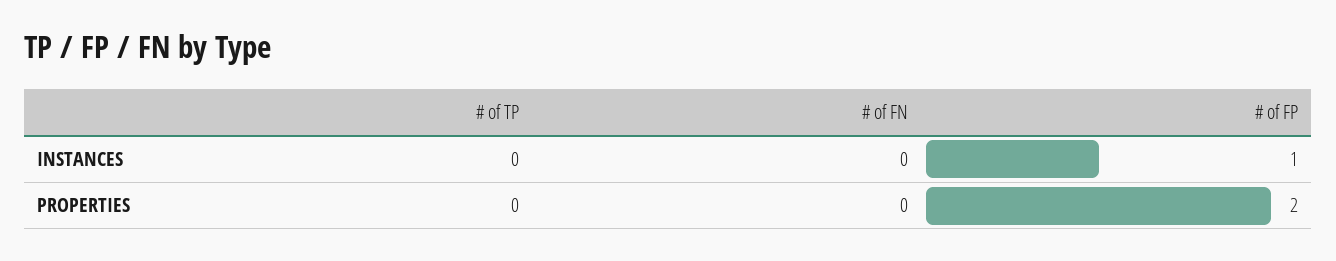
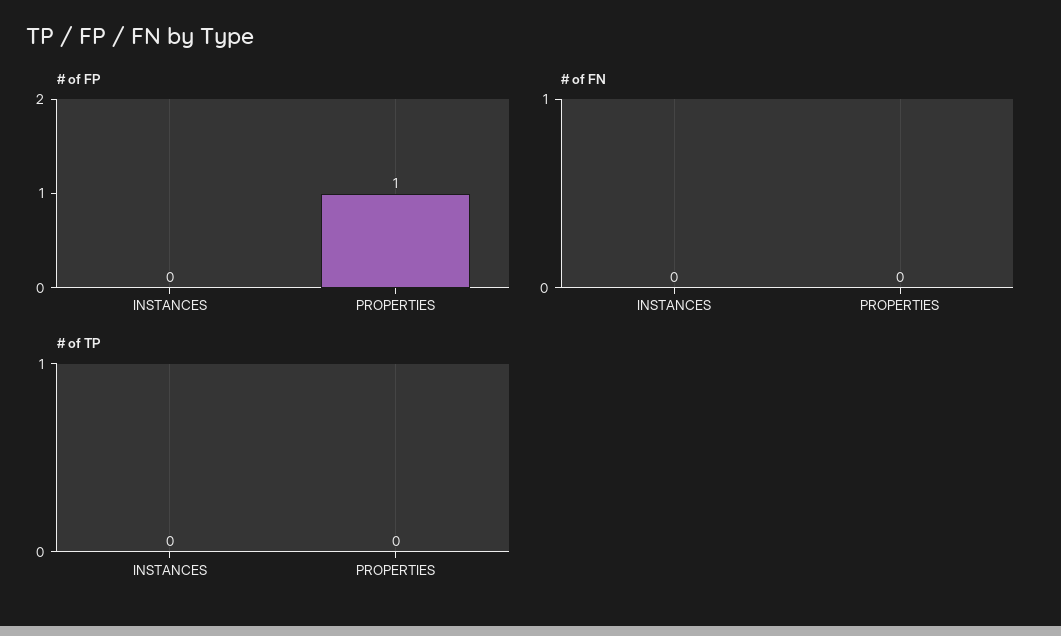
# of FP, INSTANCES: 1 -> 0
# of FP, PROPERTIES: 2 -> 1

